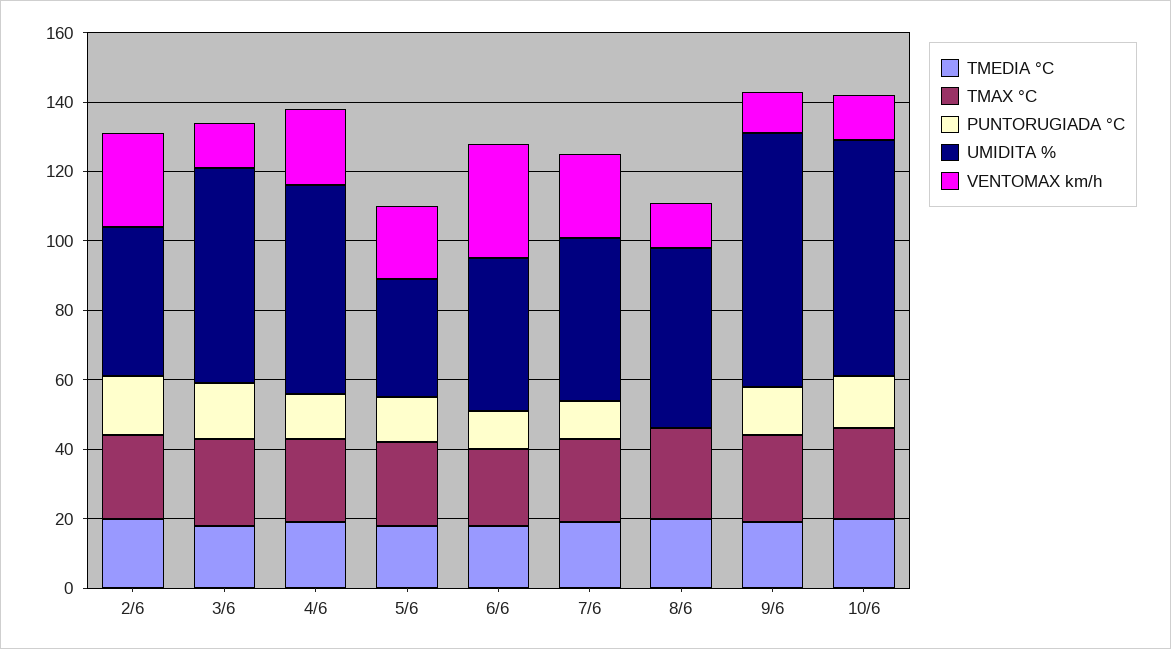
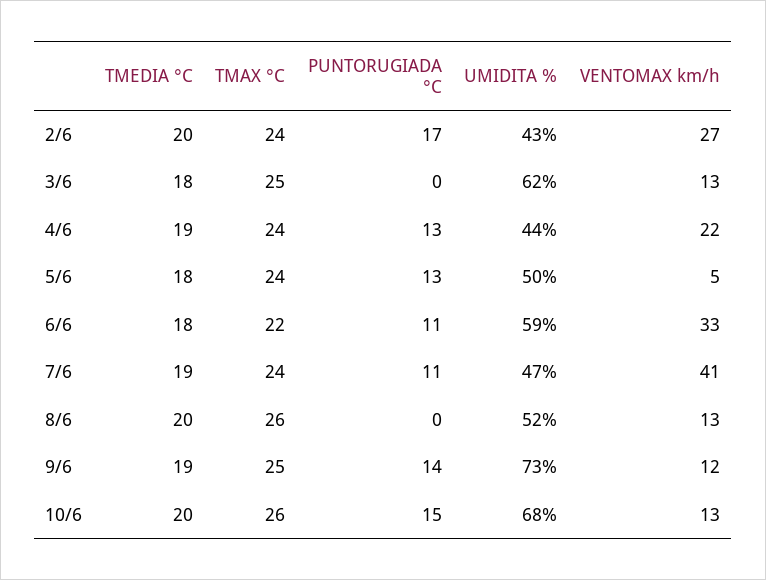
PUNTORUGIADA °C, 3/6: 15 -> 0
UMIDITA %, 4/6: 60 -> 44
UMIDITA %, 5/6: 35 -> 50
VENTOMAX km/h, 5/6: 20 -> 5
UMIDITA %, 6/6: 45 -> 59
VENTOMAX km/h, 7/6: 25 -> 41

